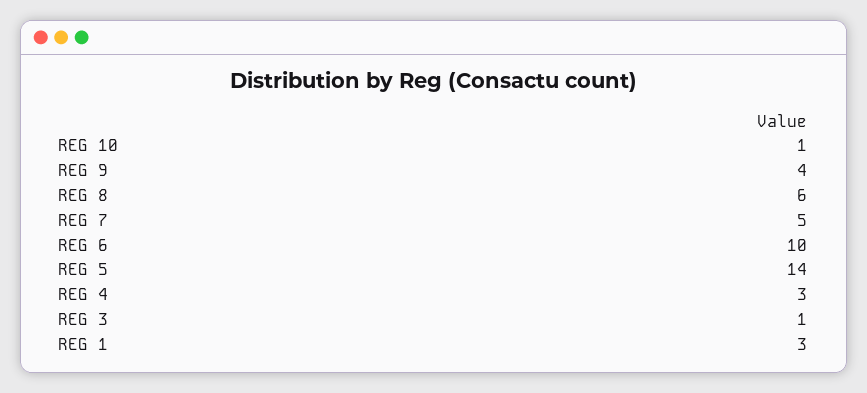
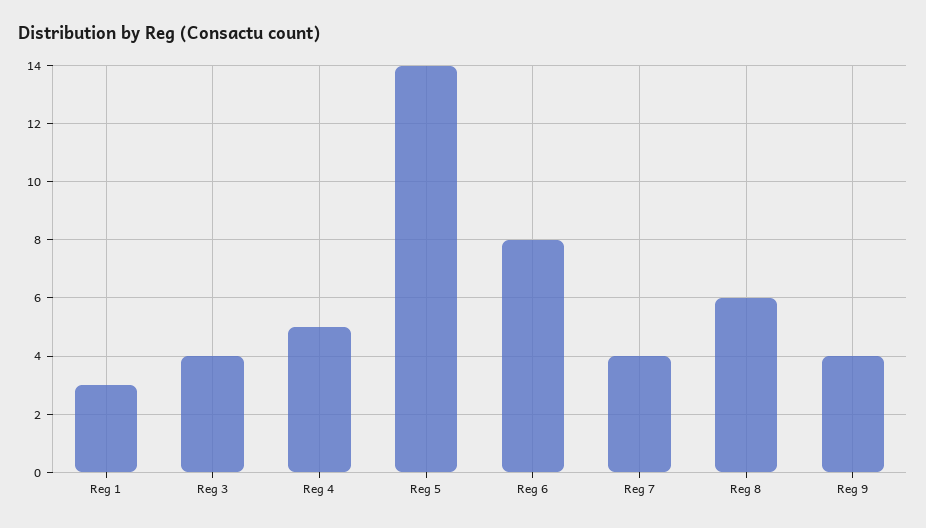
REG 10: 1 -> none
REG 7: 5 -> 4
REG 6: 10 -> 8
REG 4: 3 -> 5
REG 3: 1 -> 4

